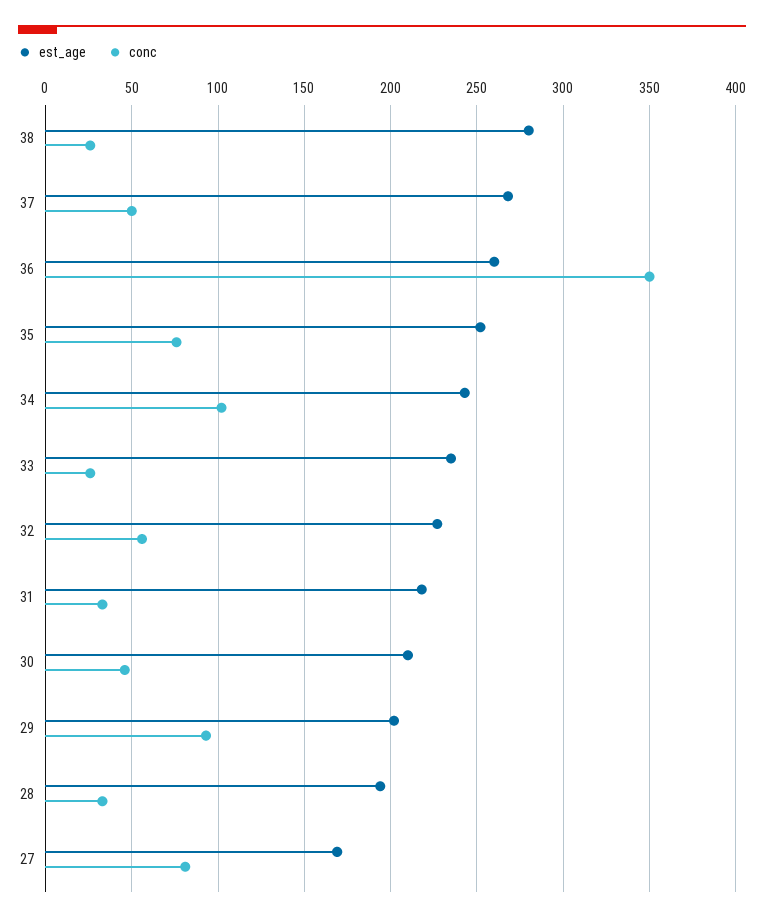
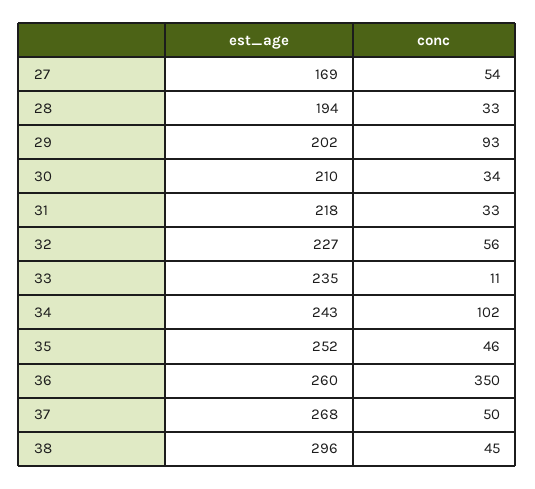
est_age, 38: 280 -> 296
conc, 38: 25 -> 45
conc, 35: 75 -> 46
conc, 33: 25 -> 11
conc, 30: 45 -> 34
conc, 27: 80 -> 54

